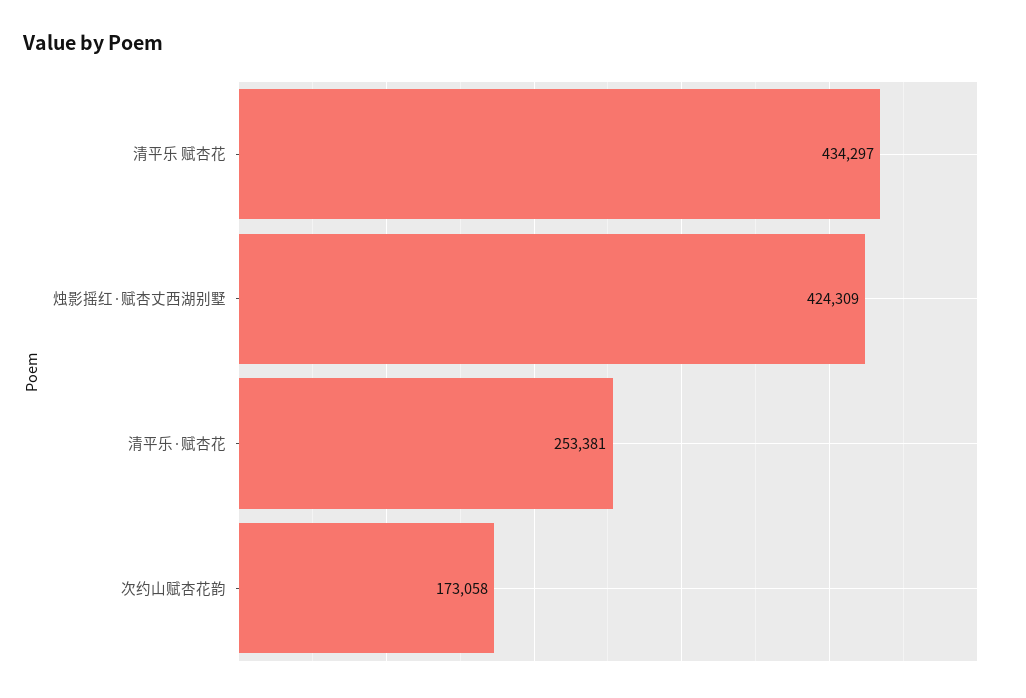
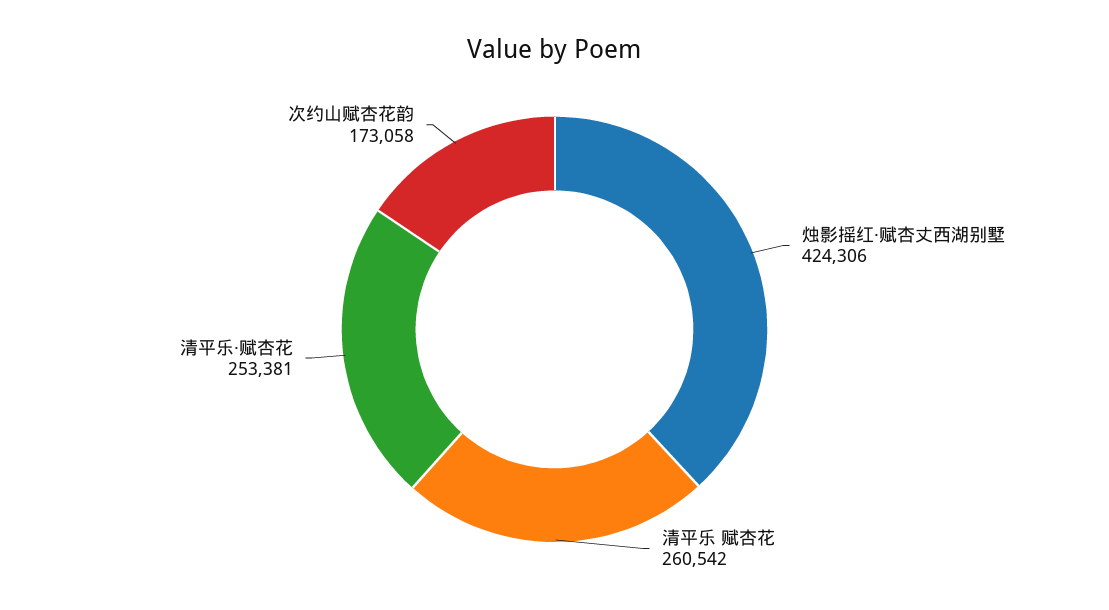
清平乐 赋杏花: 434297 -> 260542
烛影摇红·赋杏丈西湖别墅: 424309 -> 424306

